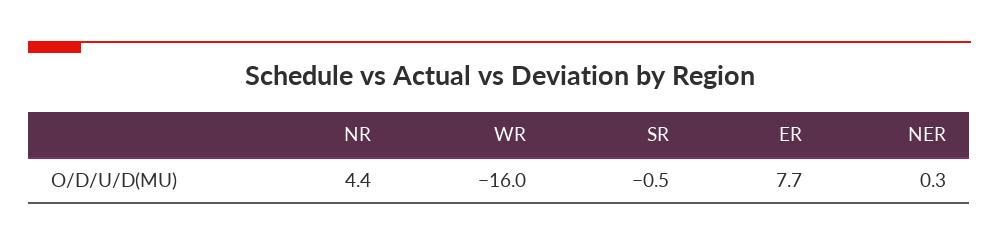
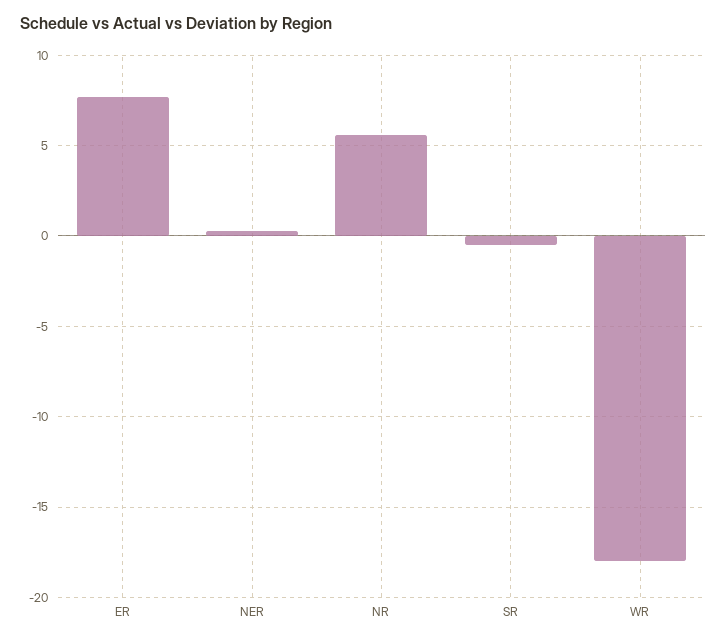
NR: 4.4 -> 5.5
WR: -16 -> -18

